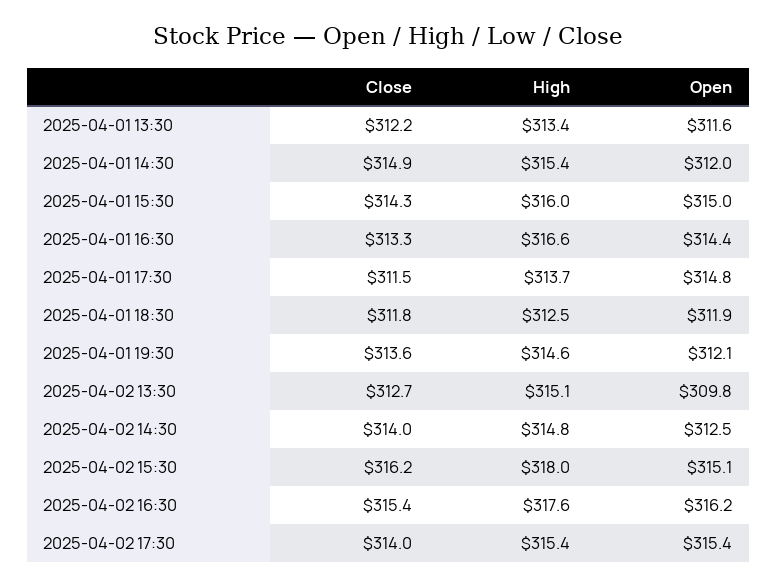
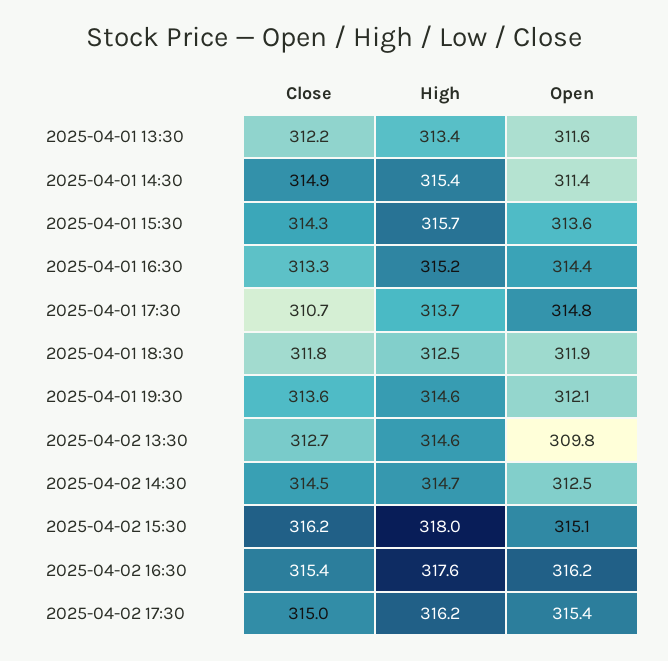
Open, 2025-04-01 14:30: 312 -> 311.4
High, 2025-04-01 15:30: 316 -> 315.7
Open, 2025-04-01 15:30: 315 -> 313.6
High, 2025-04-01 16:30: 316.6 -> 315.2
Close, 2025-04-01 17:30: 311.5 -> 310.7
High, 2025-04-02 13:30: 315.1 -> 314.6
Close, 2025-04-02 14:30: 314 -> 314.5
High, 2025-04-02 14:30: 314.8 -> 314.7
Close, 2025-04-02 17:30: 314 -> 315
High, 2025-04-02 17:30: 315.4 -> 316.2

